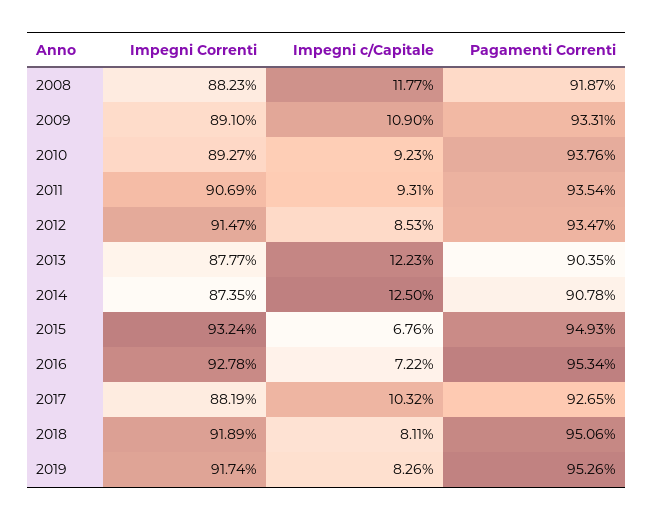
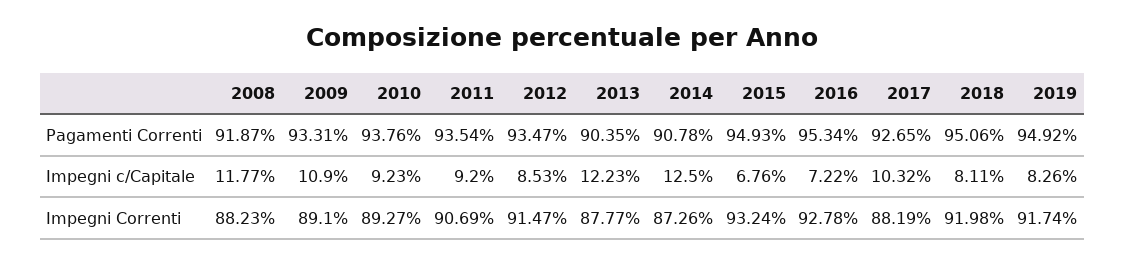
Impegni c/Capitale, 2011: 9.31 -> 9.2
Impegni Correnti, 2014: 87.35 -> 87.26
Impegni Correnti, 2018: 91.89 -> 91.98
Pagamenti Correnti, 2019: 95.26 -> 94.92

